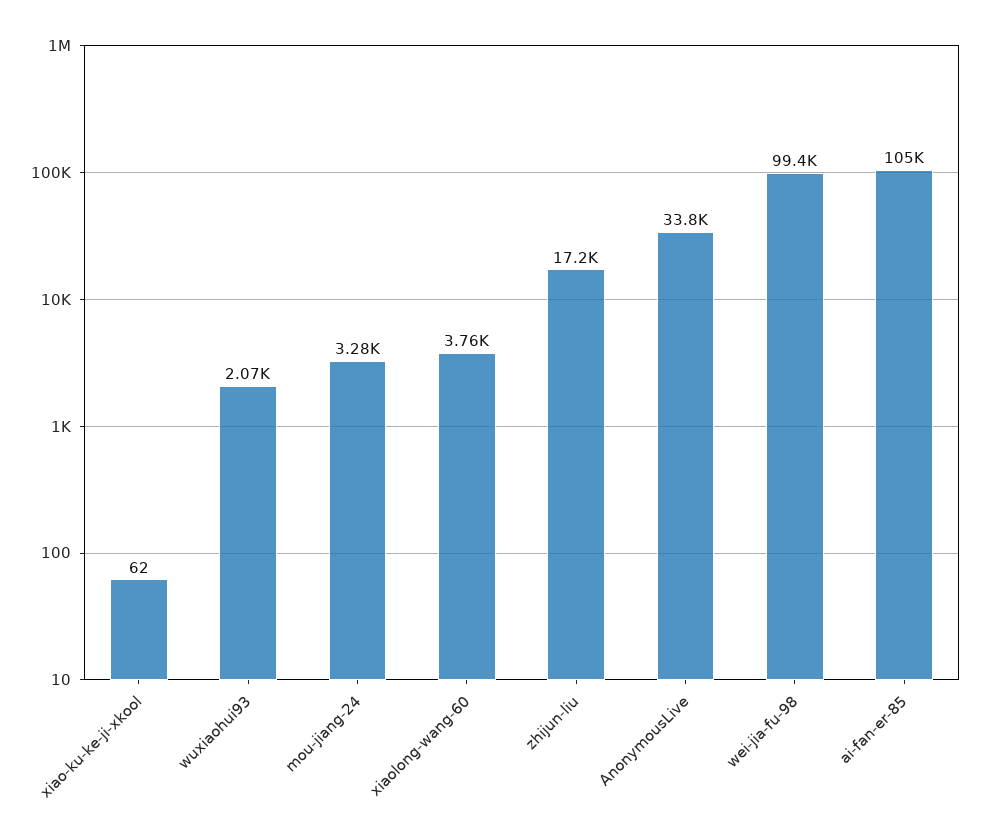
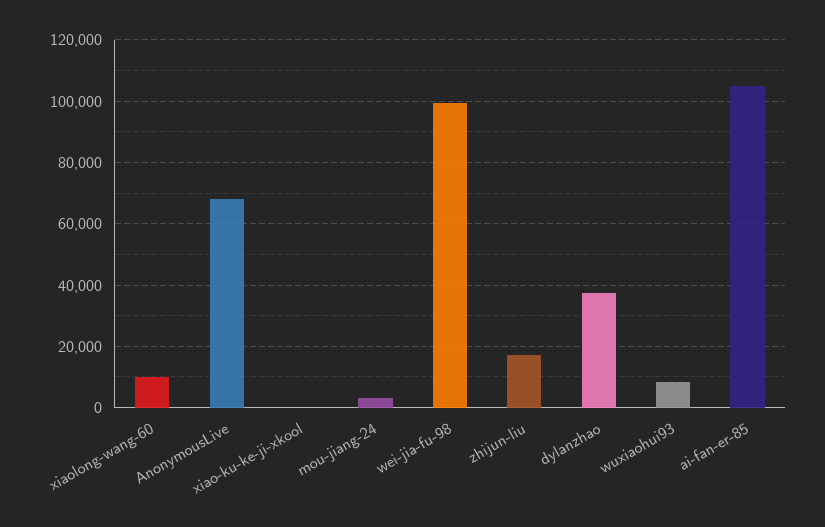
wuxiaohui93: 2070 -> 8000
xiaolong-wang-60: 3760 -> 10000
AnonymousLive: 33800 -> 68000
dylanzhao: none -> 38000

